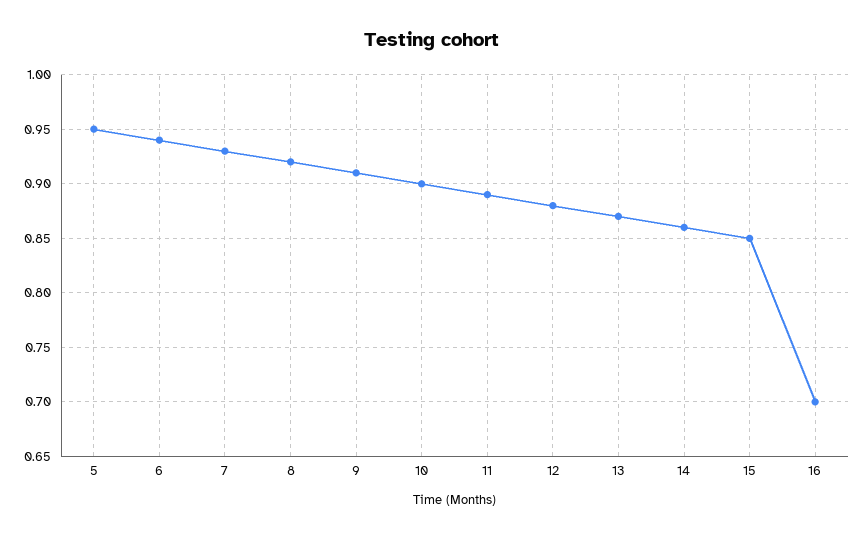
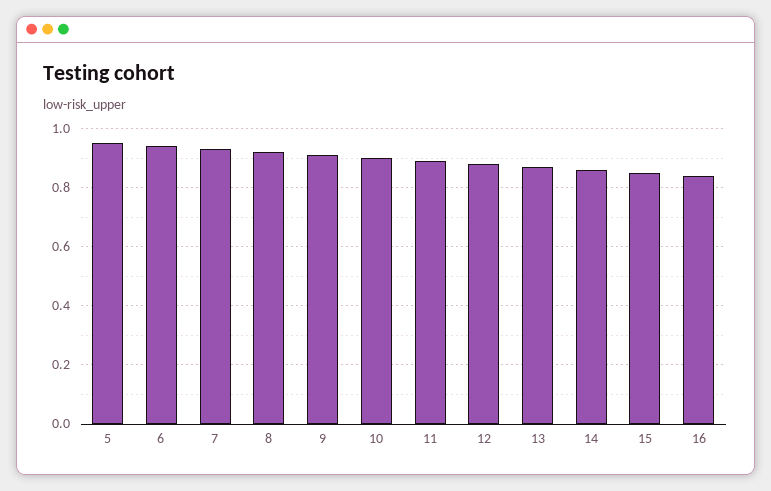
16: 0.7 -> 0.85

